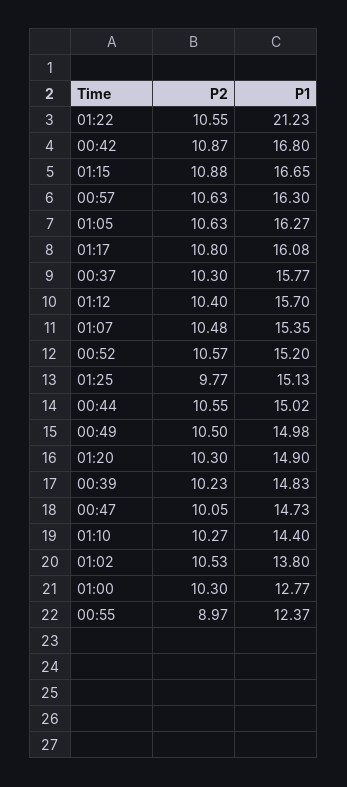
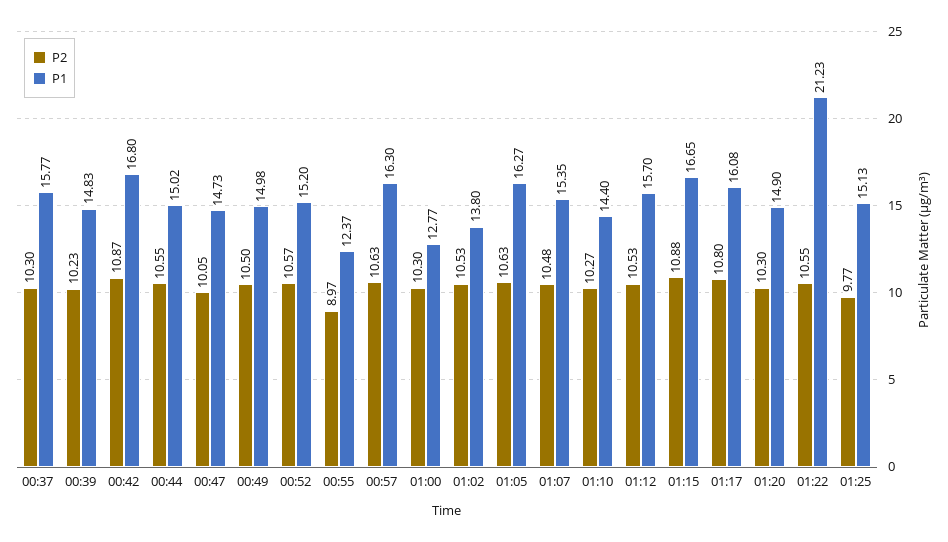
P2, 01:12: 10.4 -> 10.53

